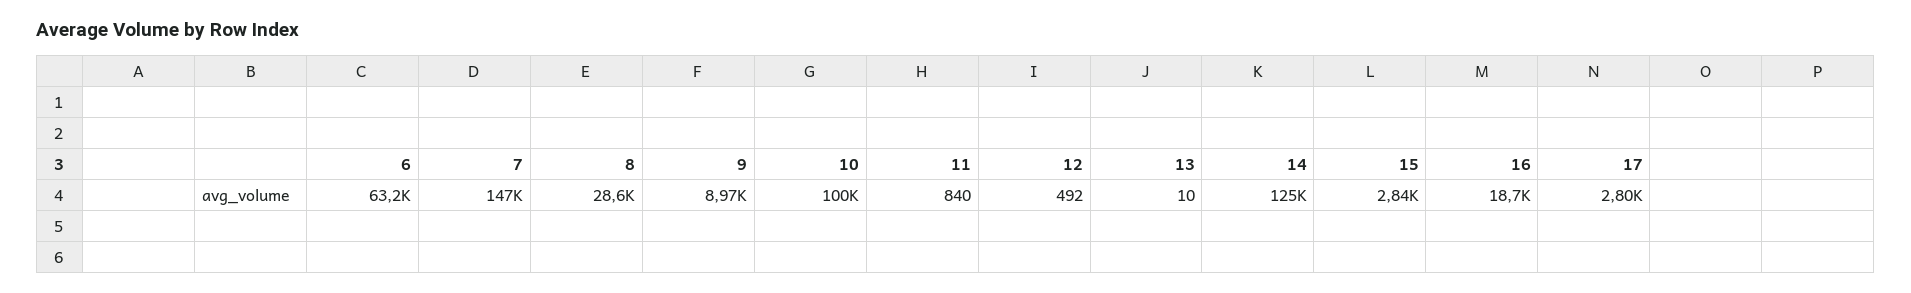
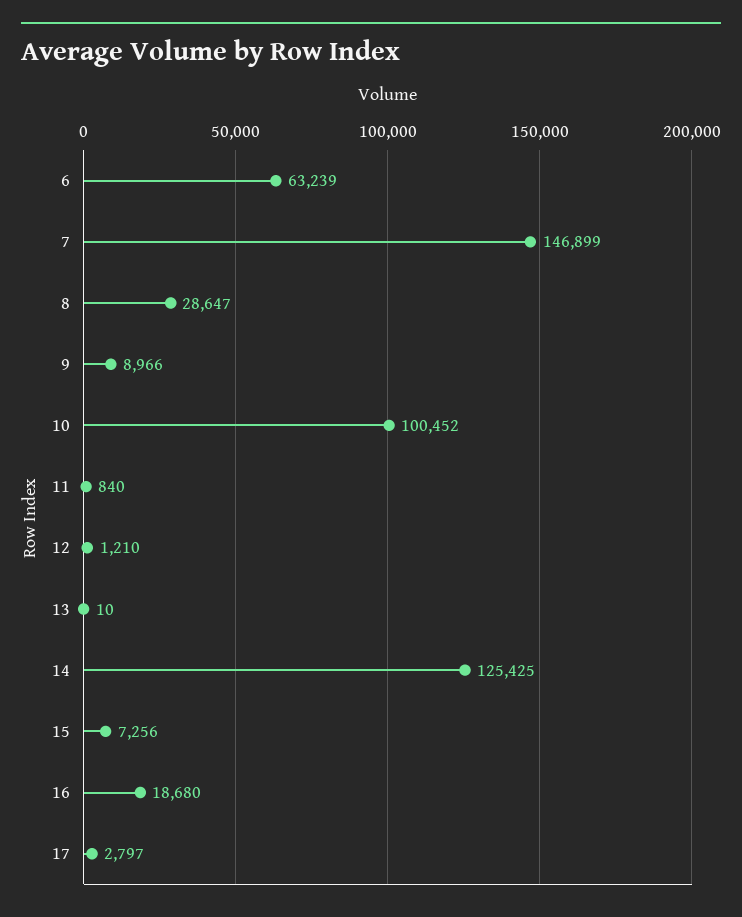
12: 492 -> 1210
15: 2840 -> 7256

